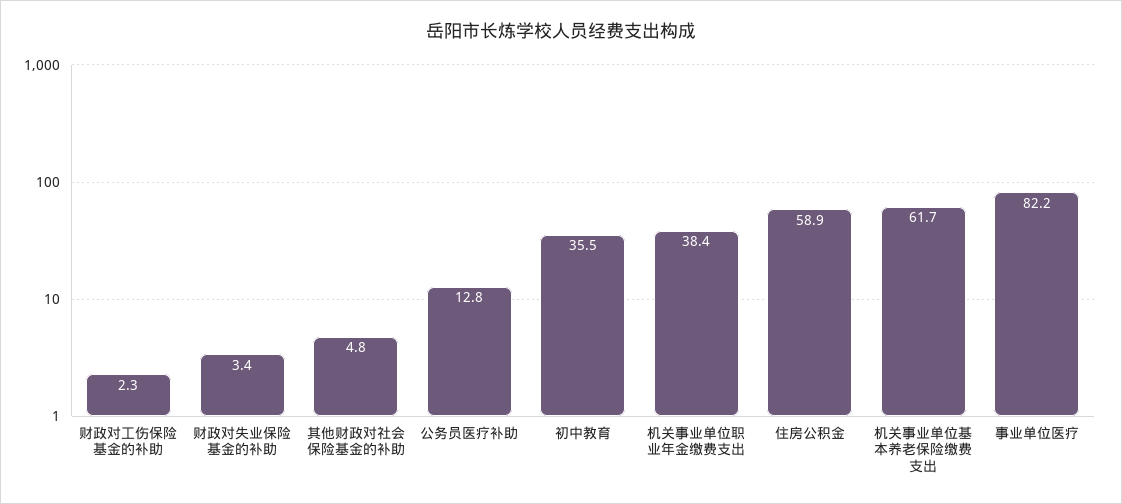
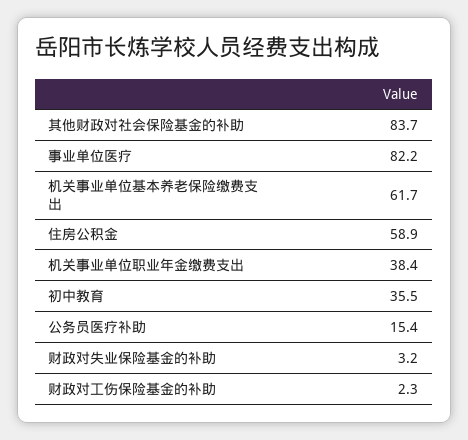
财政对失业保险基金的补助: 3.4 -> 3.2
其他财政对社会保险基金的补助: 4.8 -> 83.7
公务员医疗补助: 12.8 -> 15.4

